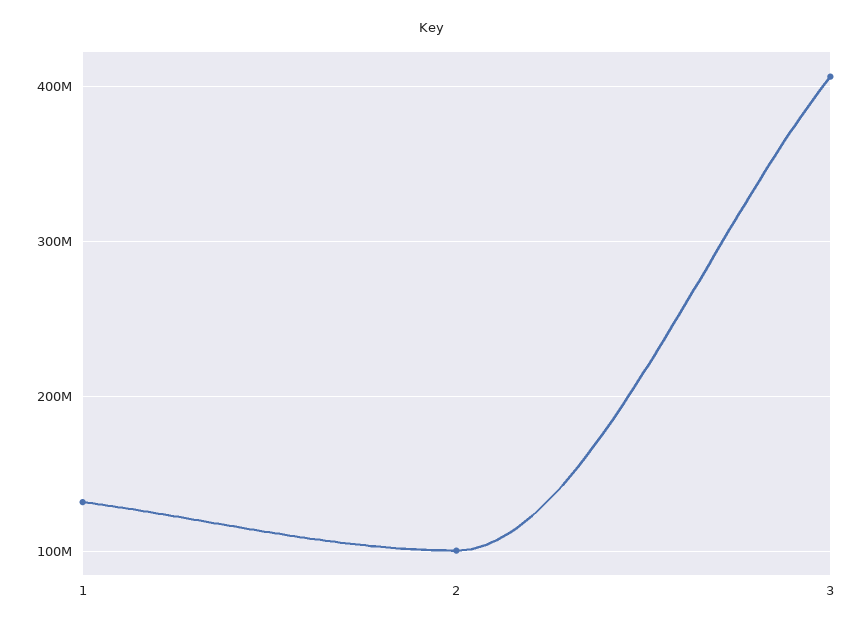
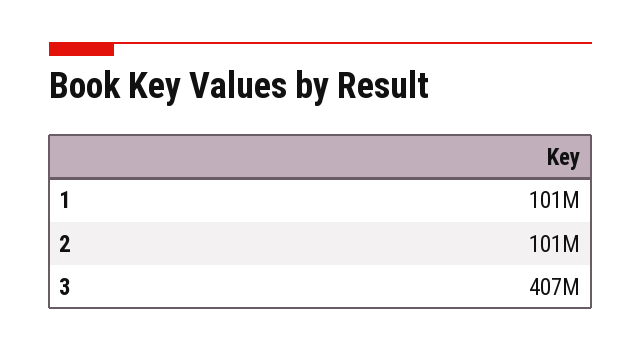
1: 130000000 -> 101000000

